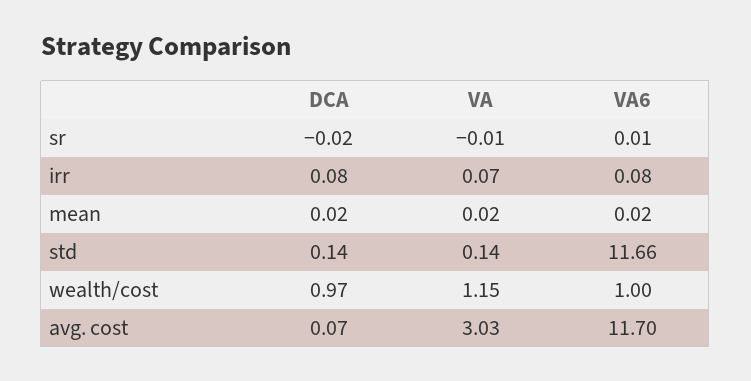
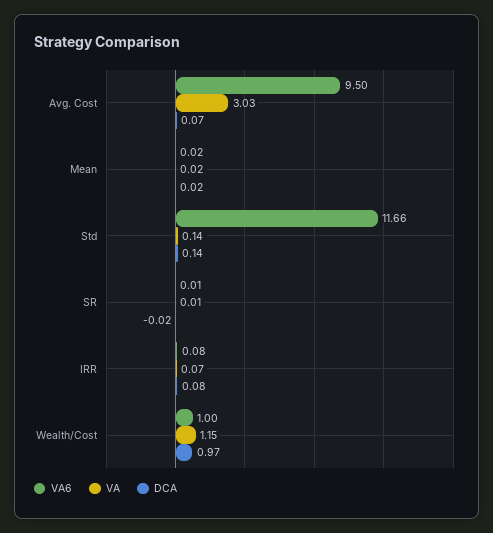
VA, sr: -0.01 -> 0.01
VA6, avg. cost: 11.7 -> 9.5

